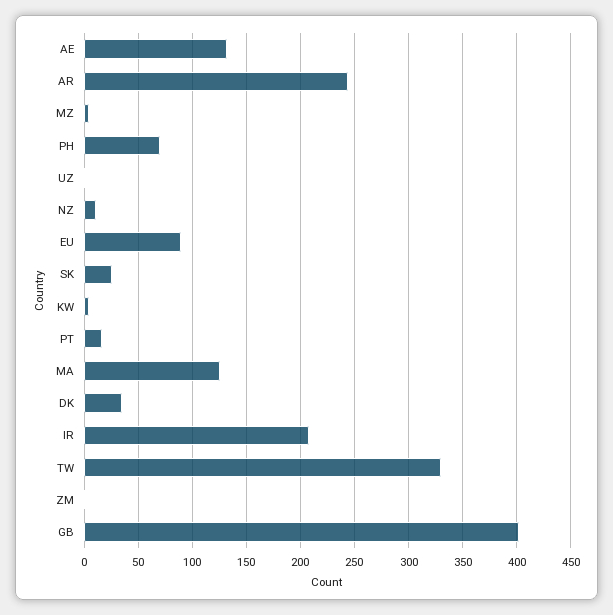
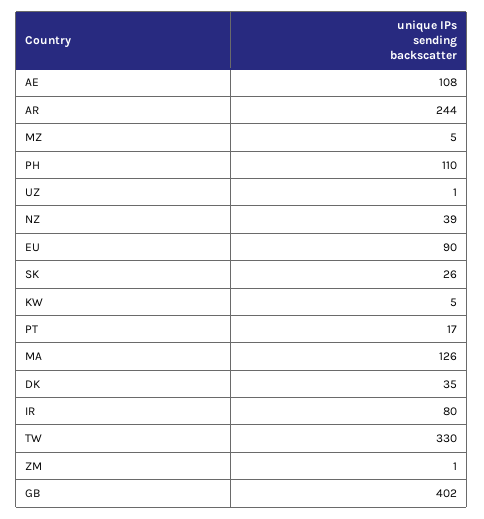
AE: 130 -> 108
PH: 70 -> 110
NZ: 10 -> 39
IR: 210 -> 80

